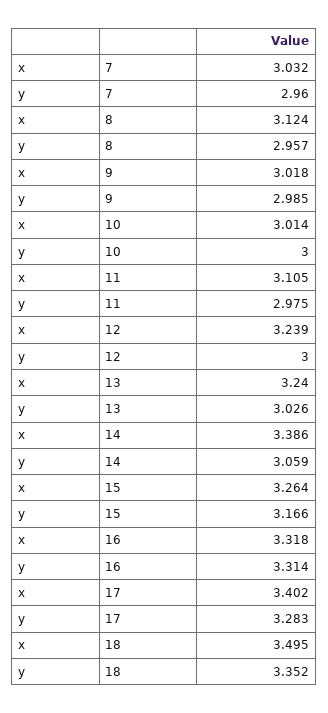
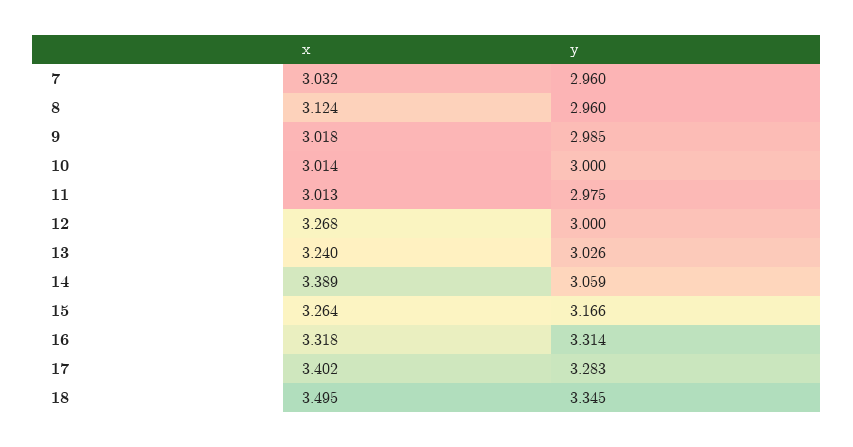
y, 8: 2.957 -> 2.96
x, 11: 3.105 -> 3.013
x, 12: 3.239 -> 3.268
x, 14: 3.386 -> 3.389
y, 18: 3.352 -> 3.345

